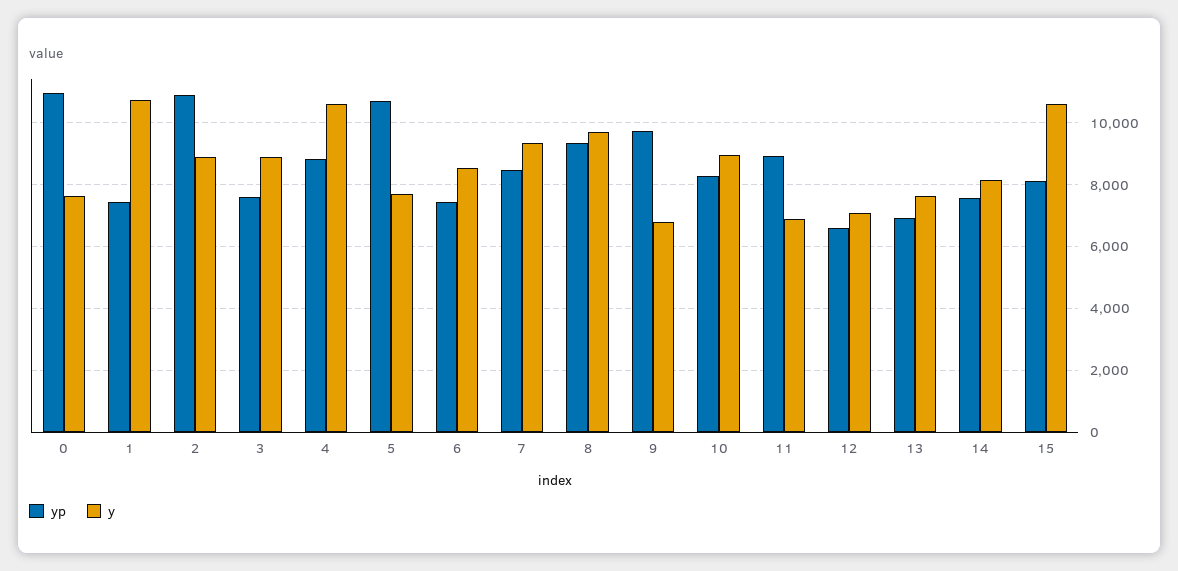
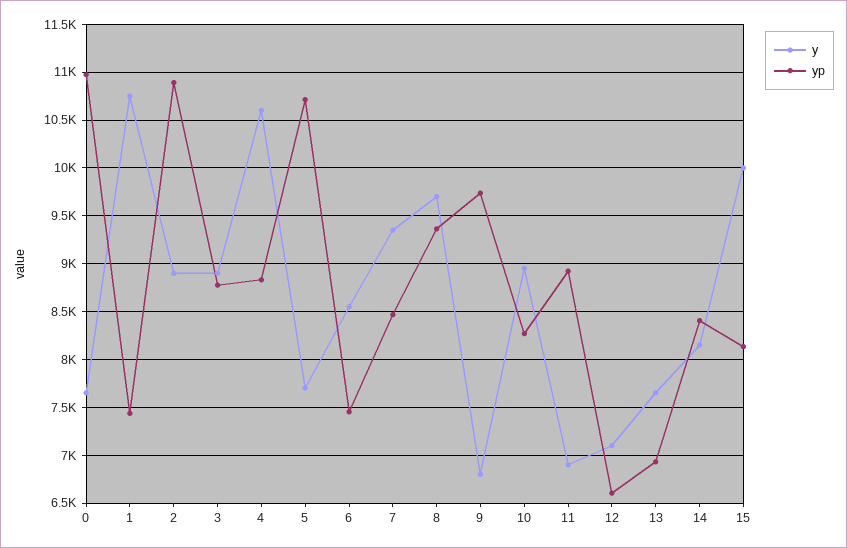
yp, 3: 7600 -> 8800
yp, 14: 7600 -> 8400
y, 15: 10600 -> 10000

